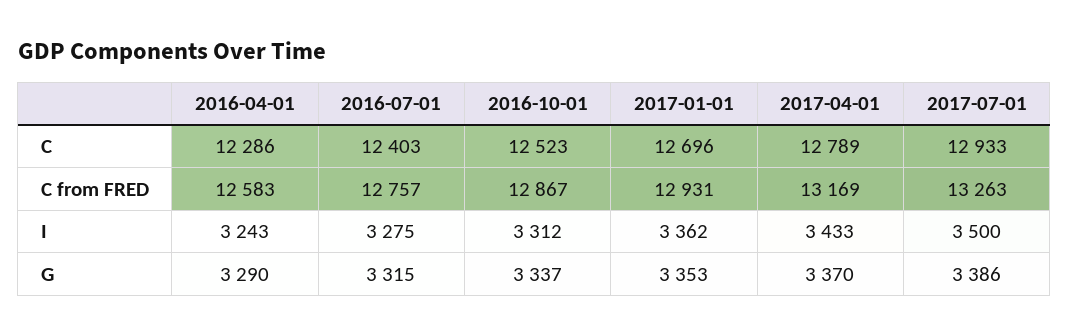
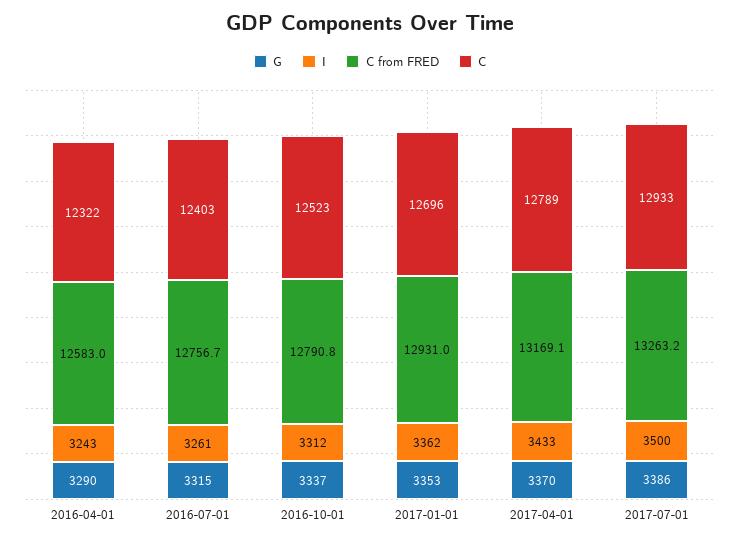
C, 2016-04-01: 12286 -> 12322
C from FRED, 2016-10-01: 12867 -> 12790.8
I, 2016-07-01: 3275 -> 3261

